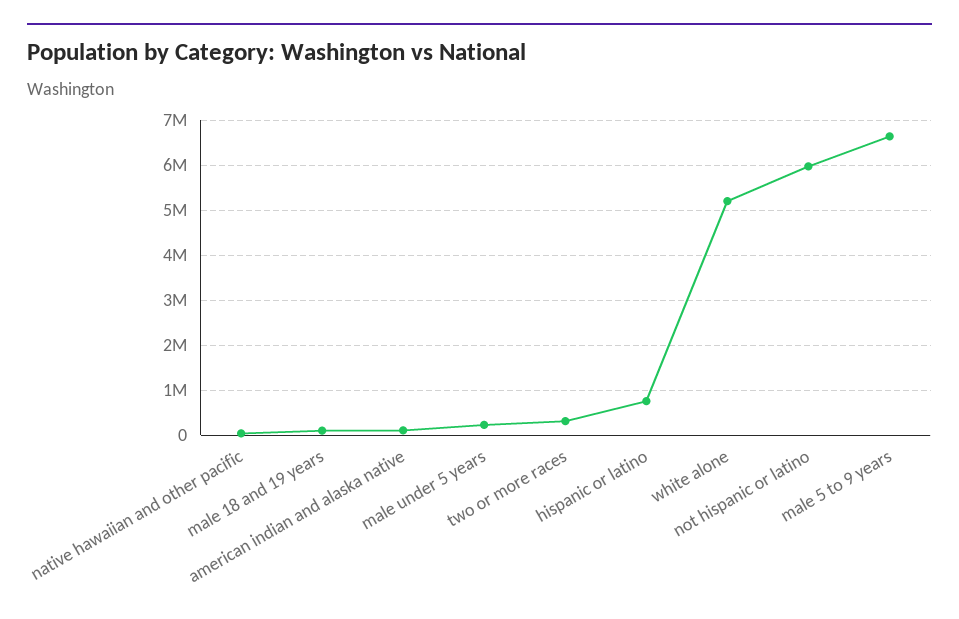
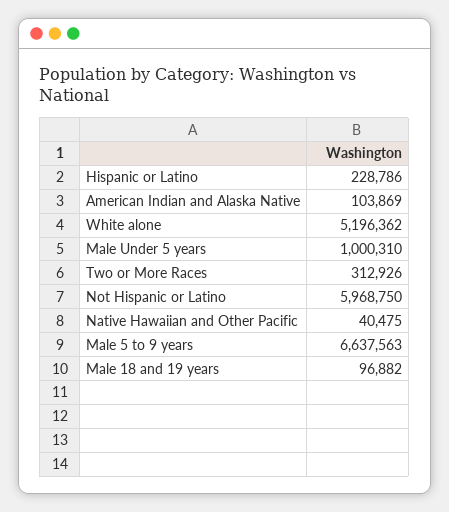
male under 5 years: 200000 -> 1000310
hispanic or latino: 800000 -> 228786

